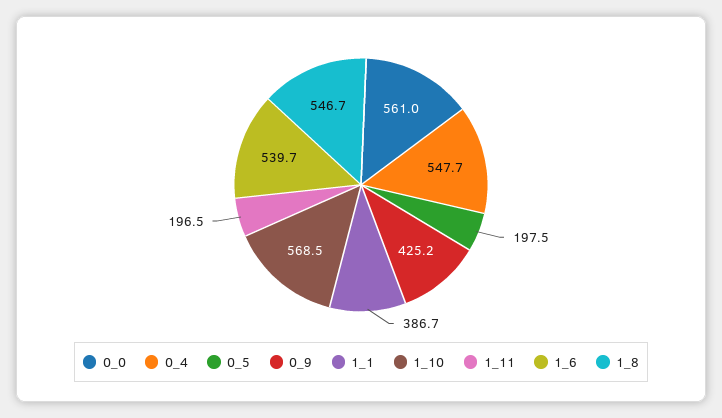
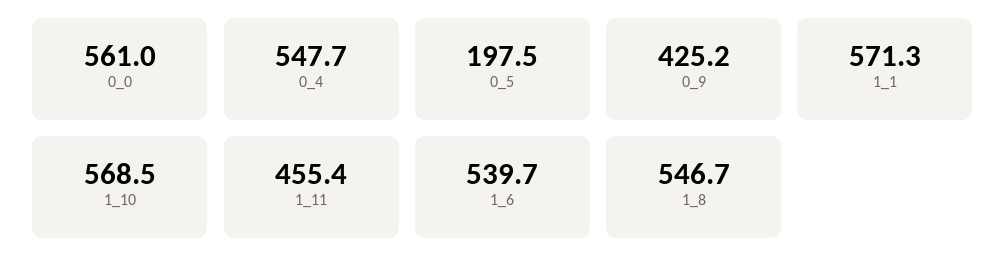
1_1: 386.7 -> 571.3
1_11: 196.5 -> 455.4

